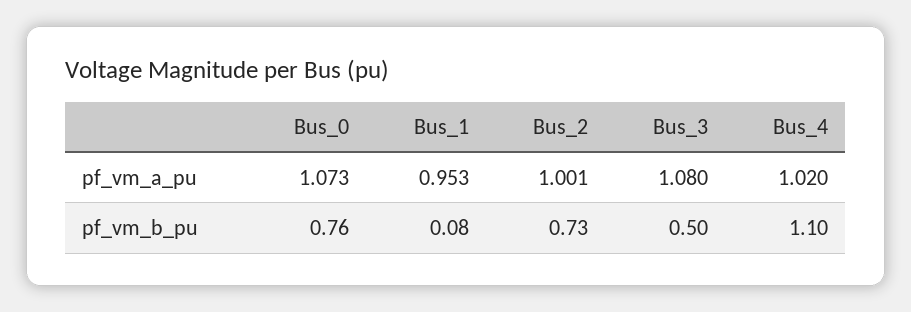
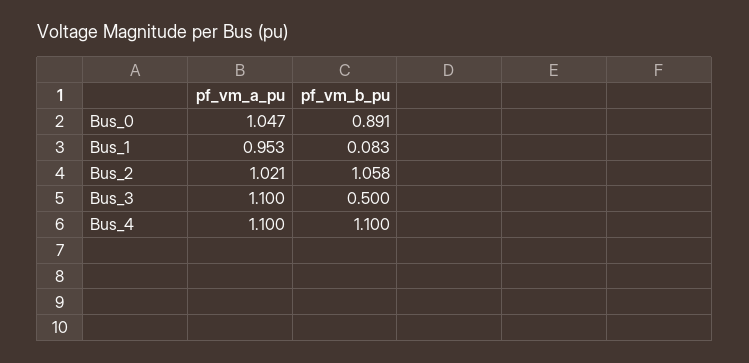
Bus_0, pf_vm_a_pu: 1.073 -> 1.047
Bus_2, pf_vm_a_pu: 1.001 -> 1.021
Bus_3, pf_vm_a_pu: 1.08 -> 1.1
Bus_4, pf_vm_a_pu: 1.02 -> 1.1
Bus_0, pf_vm_b_pu: 0.76 -> 0.891
Bus_2, pf_vm_b_pu: 0.73 -> 1.058

